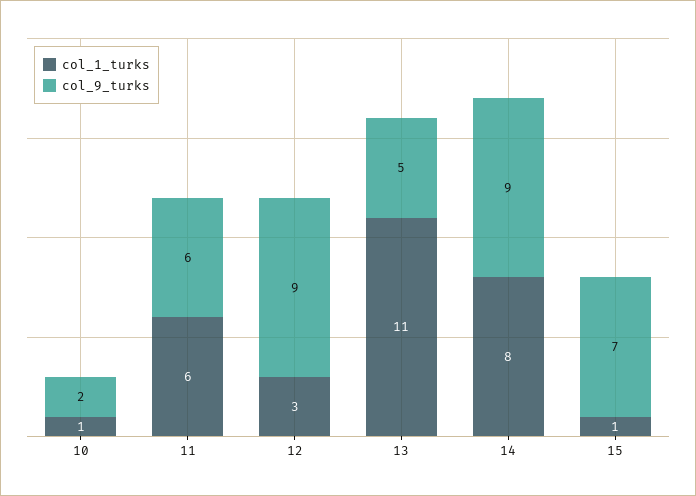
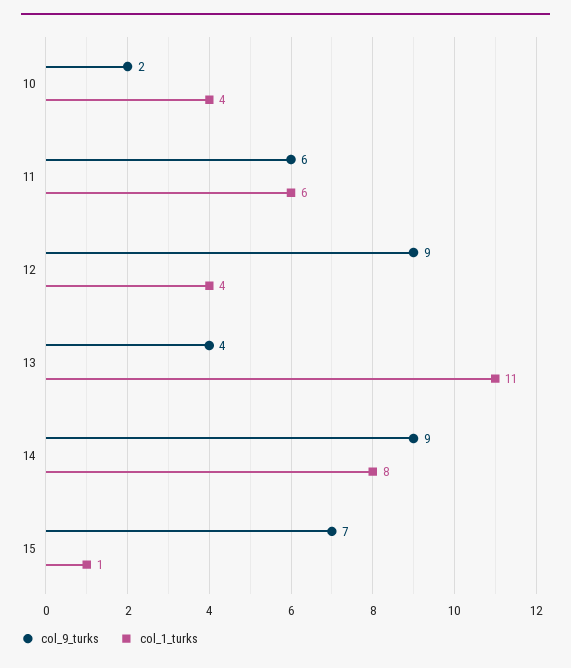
col_1_turks, 10: 1 -> 4
col_1_turks, 12: 3 -> 4
col_9_turks, 13: 5 -> 4

